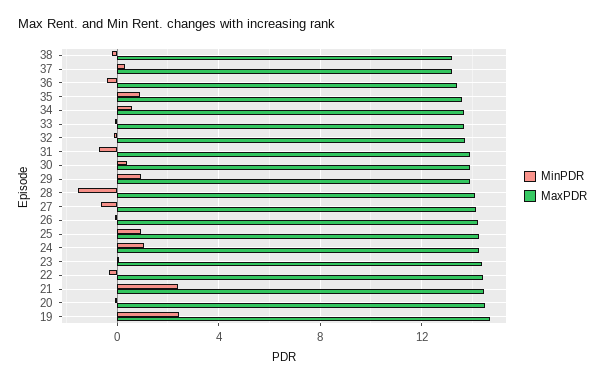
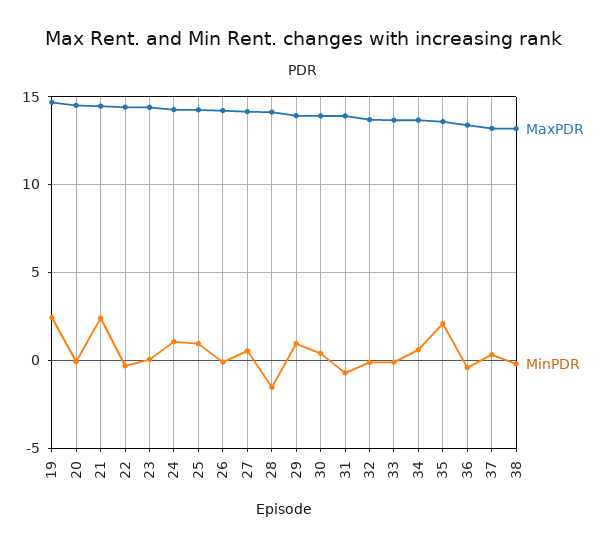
MinPDR, 35: 1 -> 2
MinPDR, 27: -0.5 -> 0.5

